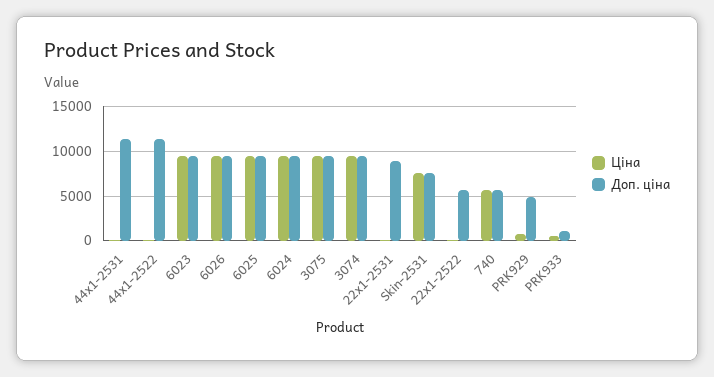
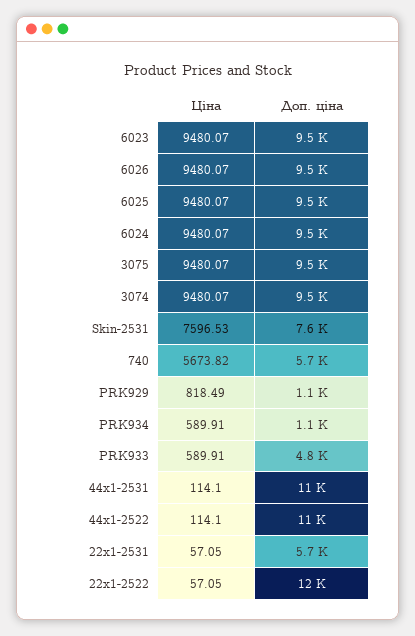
Доп. ціна, 22x1-2531: 9000 -> 5700
Доп. ціна, 22x1-2522: 6000 -> 12000
Доп. ціна, PRK929: 5000 -> 1100
Доп. ціна, PRK933: 1000 -> 4800
Ціна, PRK934: none -> 589.91
Доп. ціна, PRK934: none -> 1100

